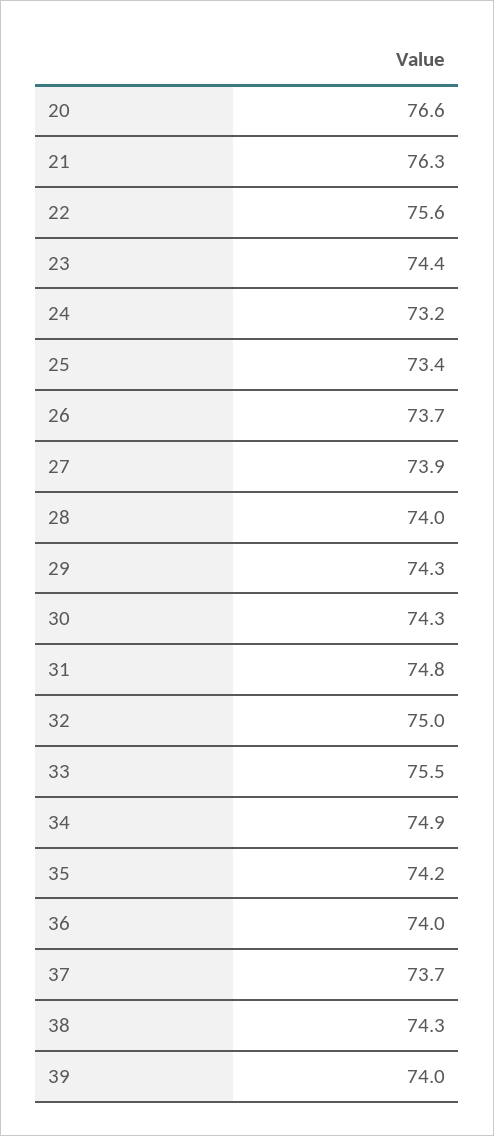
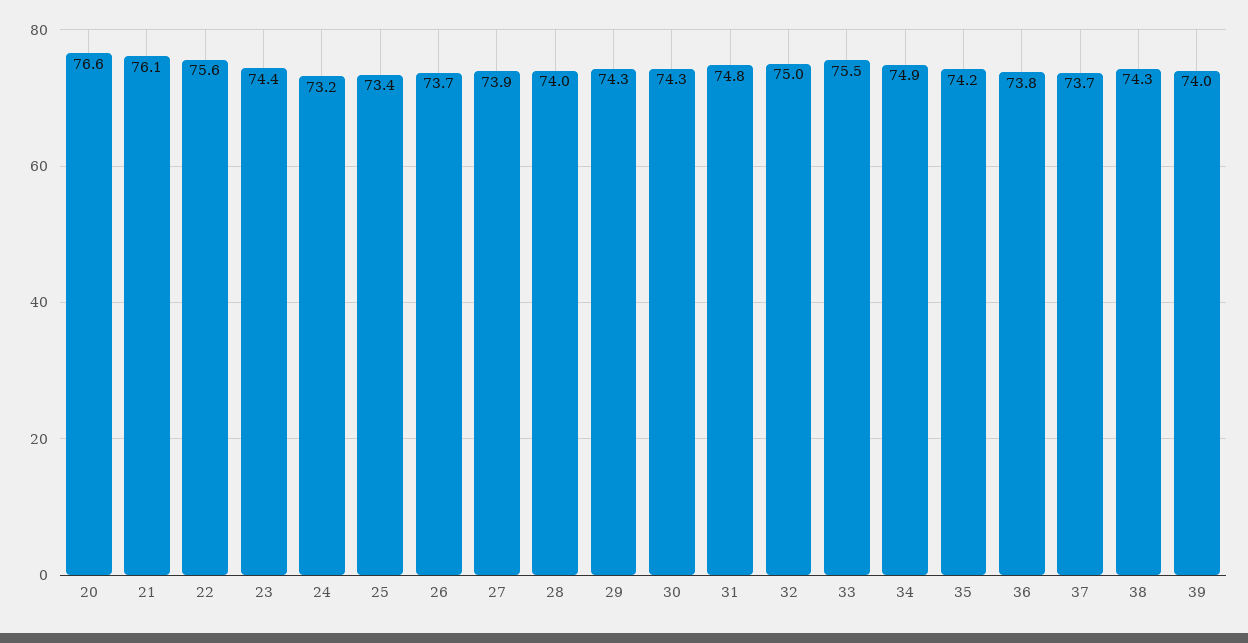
21: 76.3 -> 76.1
36: 74 -> 73.8

